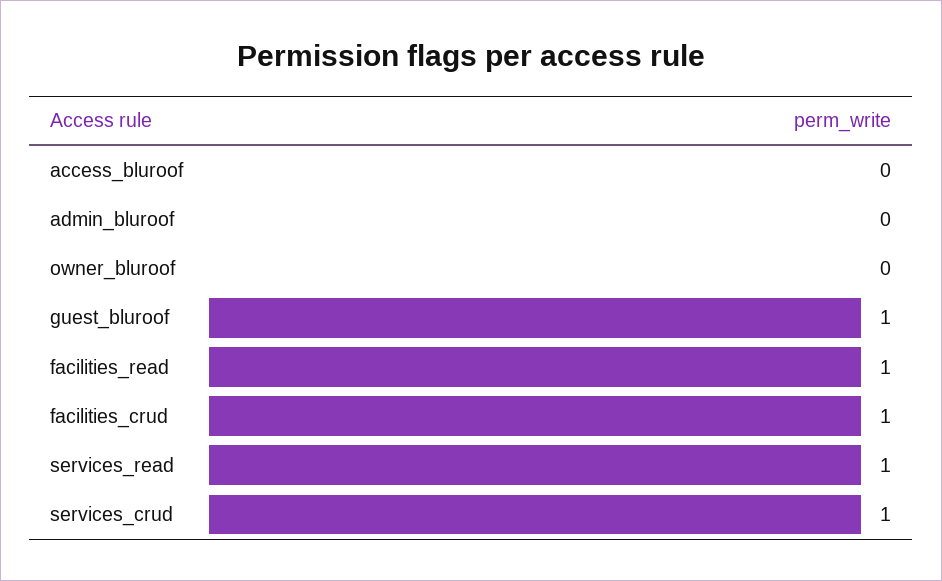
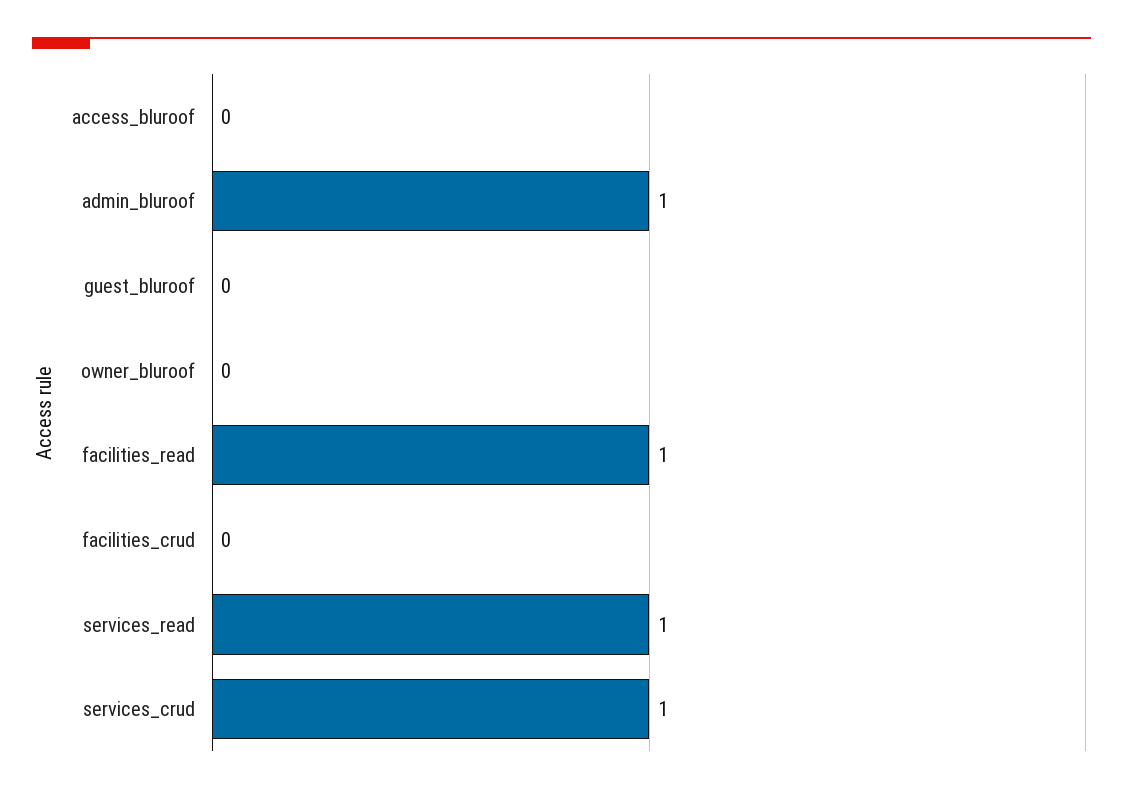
admin_bluroof: 0 -> 1
guest_bluroof: 1 -> 0
facilities_crud: 1 -> 0

